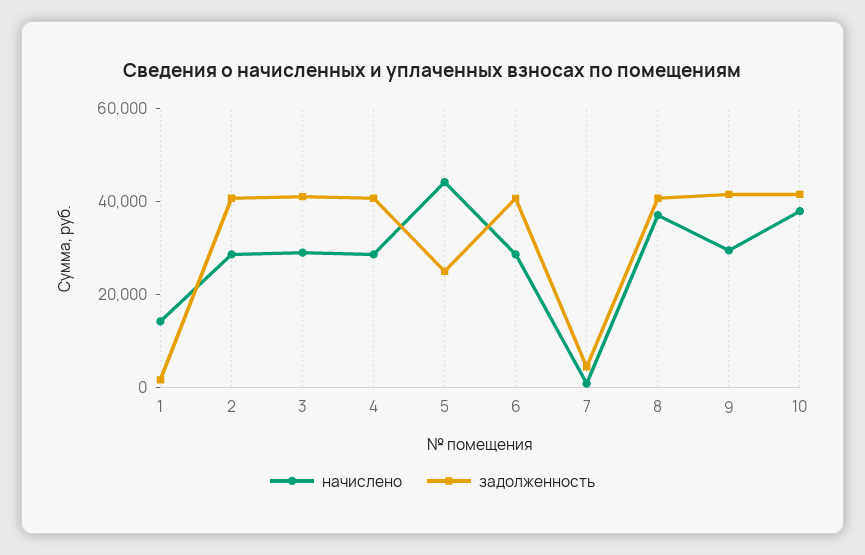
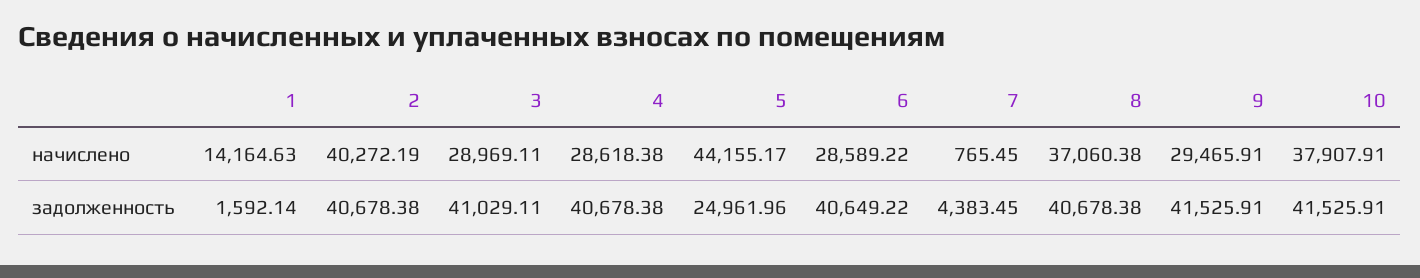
начислено, 2: 30000 -> 40272.19

